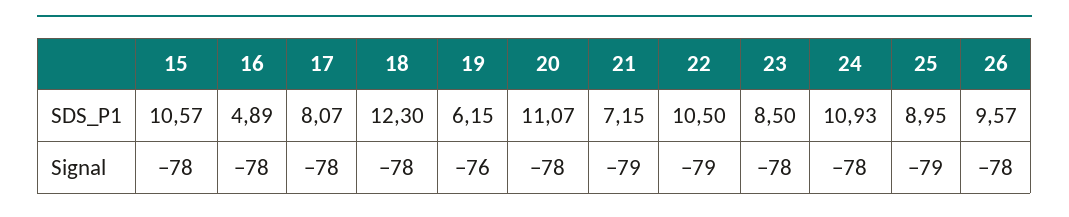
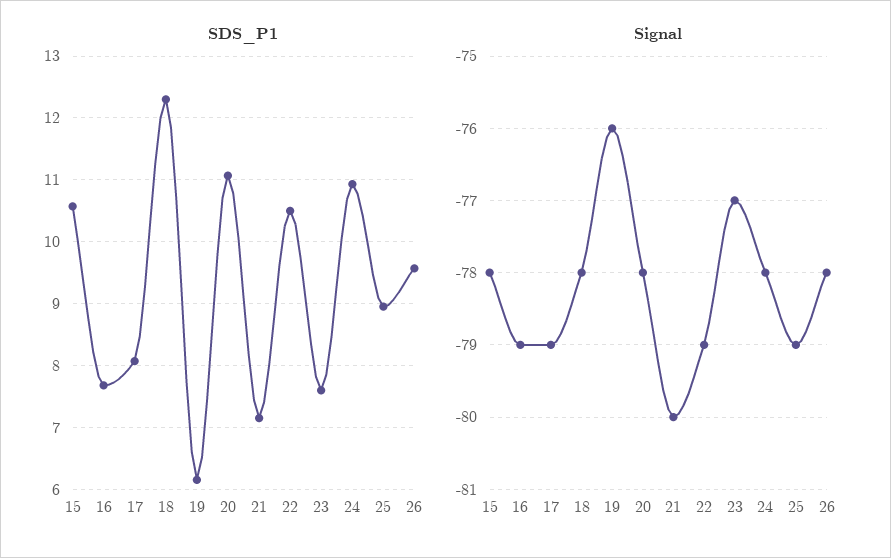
SDS_P1, 16: 4.89 -> 7.7
SDS_P1, 23: 8.5 -> 7.6
Signal, 16: -78 -> -79
Signal, 17: -78 -> -79
Signal, 21: -79 -> -80
Signal, 23: -78 -> -77

